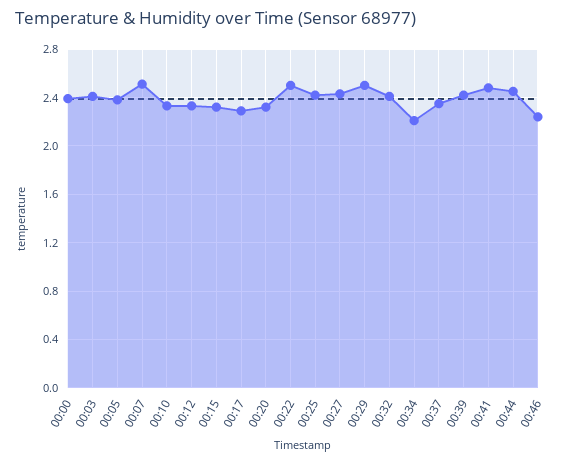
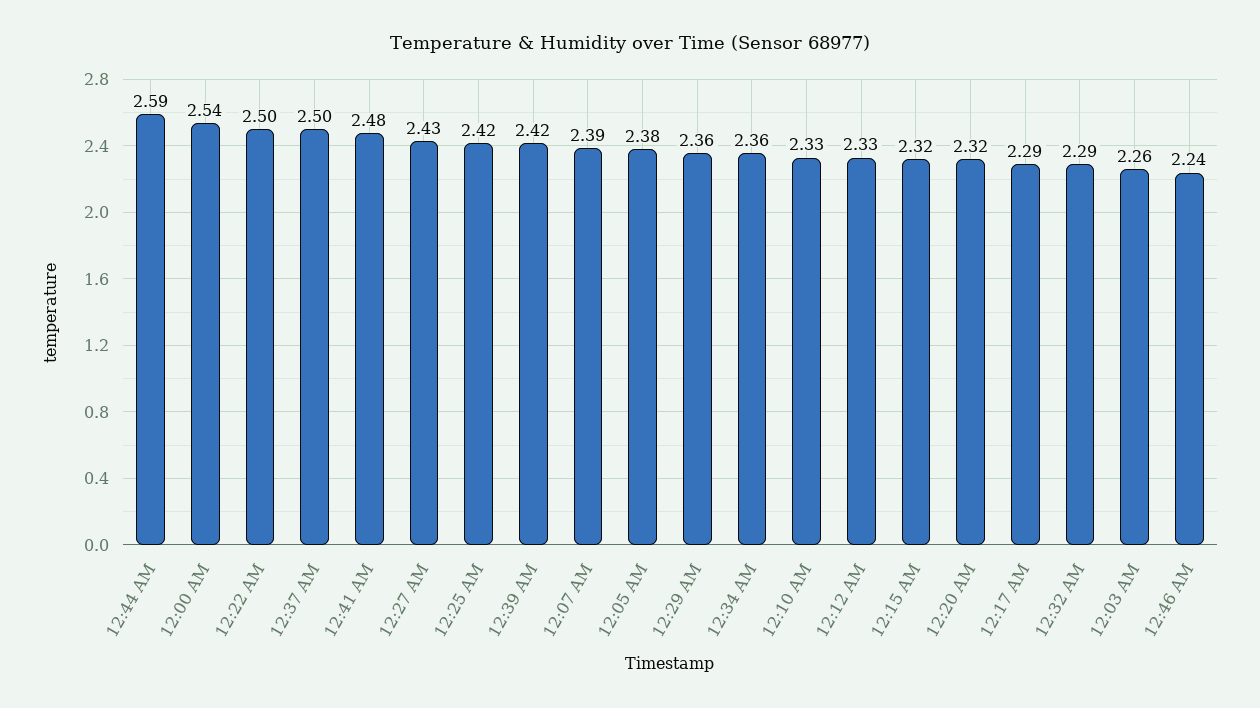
00:00: 2.4 -> 2.54
00:03: 2.4 -> 2.26
00:07: 2.5 -> 2.39
00:29: 2.5 -> 2.36
00:32: 2.4 -> 2.29
00:34: 2.2 -> 2.36
00:37: 2.35 -> 2.5
00:44: 2.45 -> 2.59

